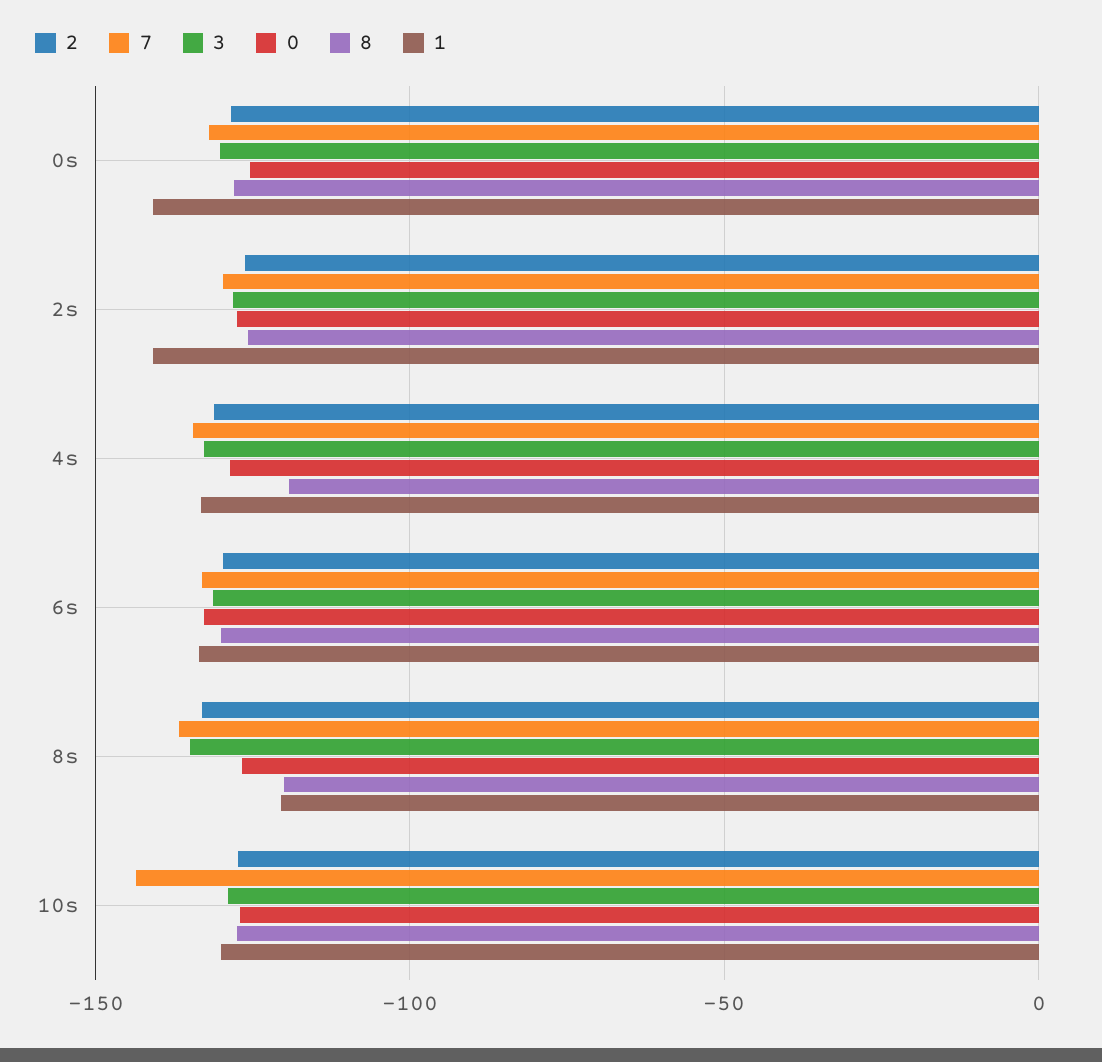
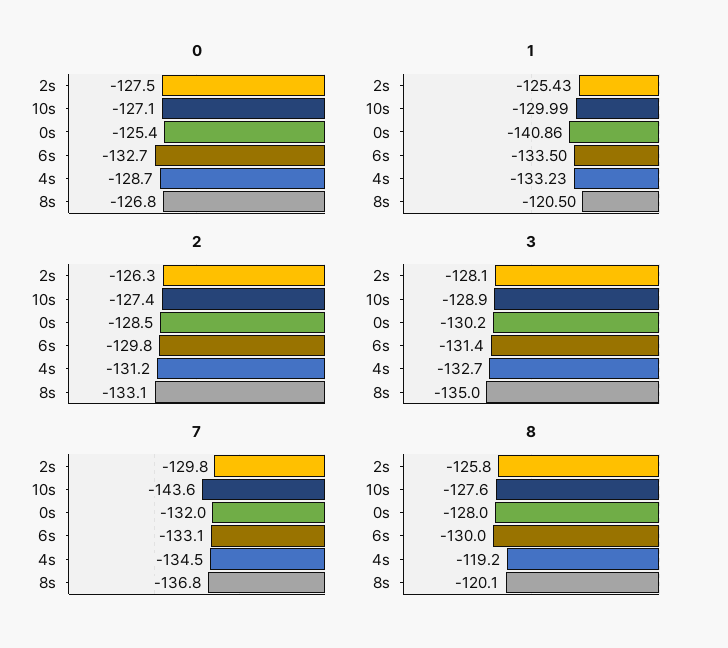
1, 2s: -140 -> -125.43

